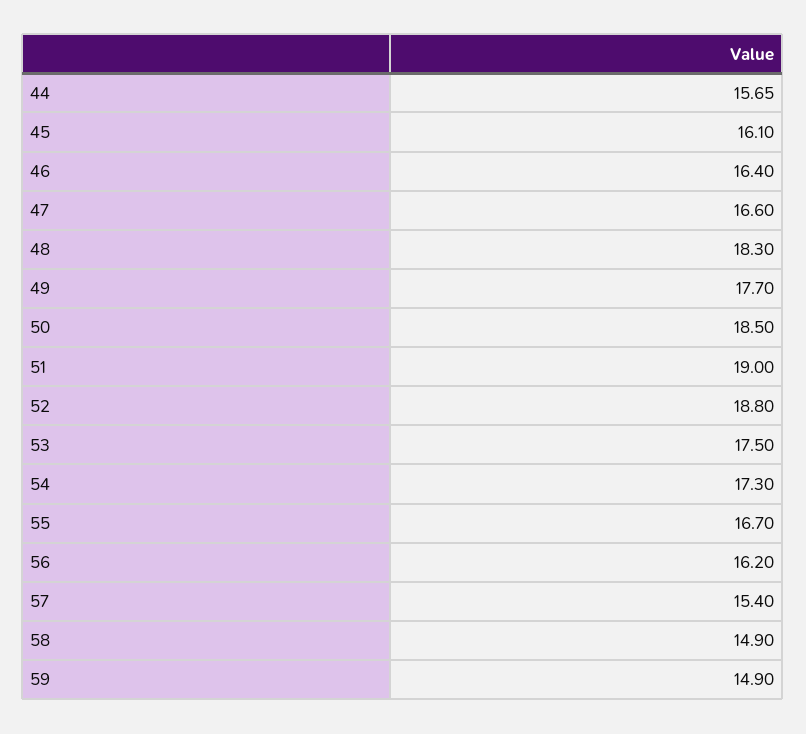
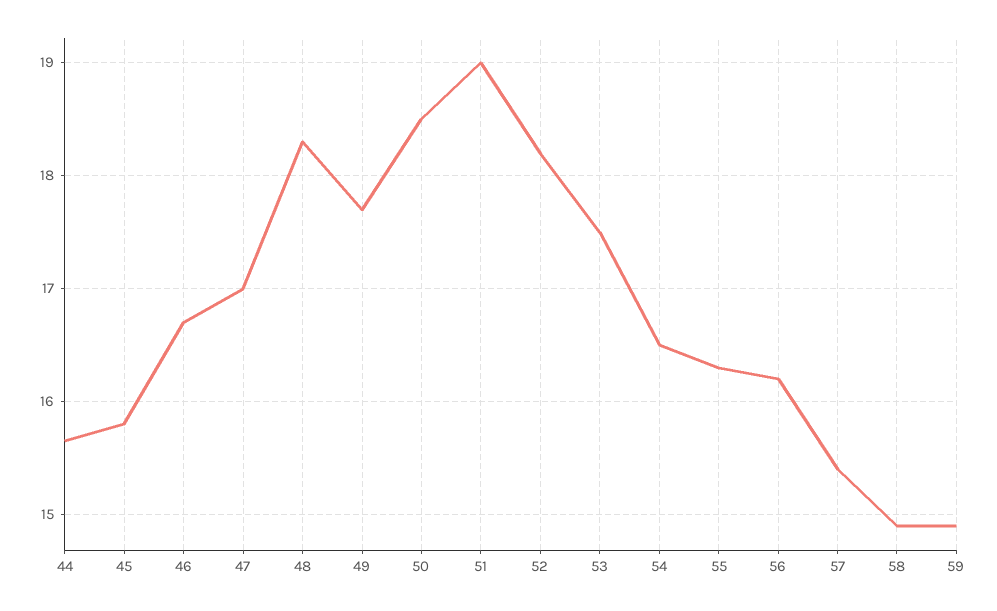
45: 16.1 -> 15.8
46: 16.4 -> 16.7
47: 16.6 -> 17
52: 18.8 -> 18.2
54: 17.3 -> 16.5
55: 16.7 -> 16.3

